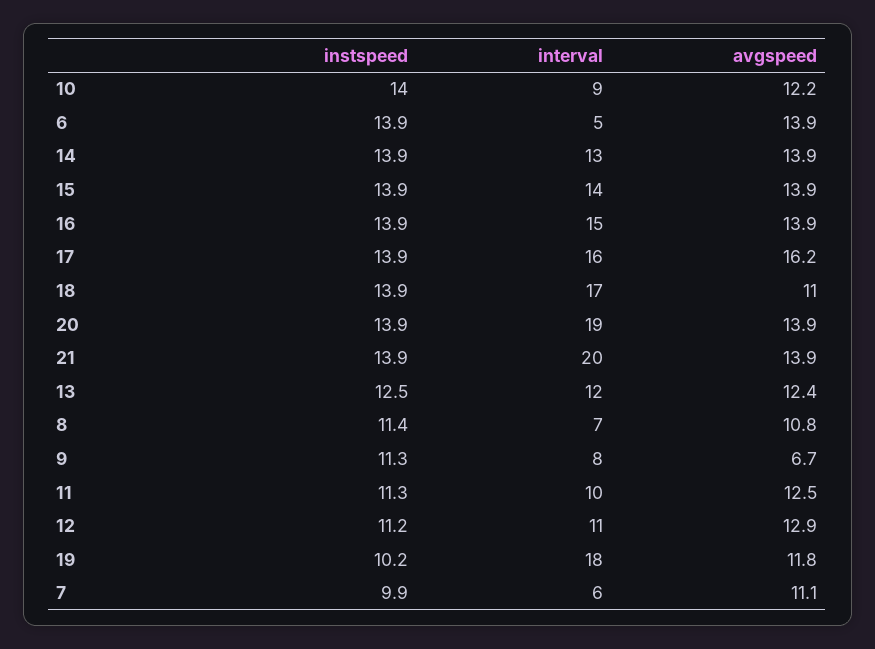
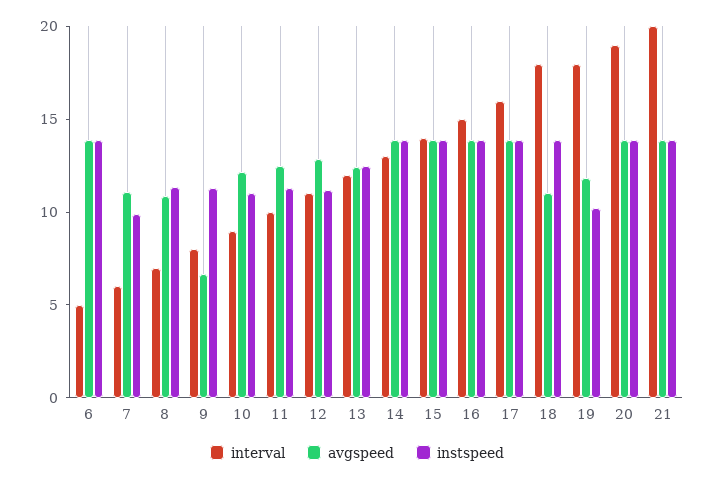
instspeed, 10: 14 -> 11
avgspeed, 17: 16.2 -> 14
interval, 18: 17 -> 18

